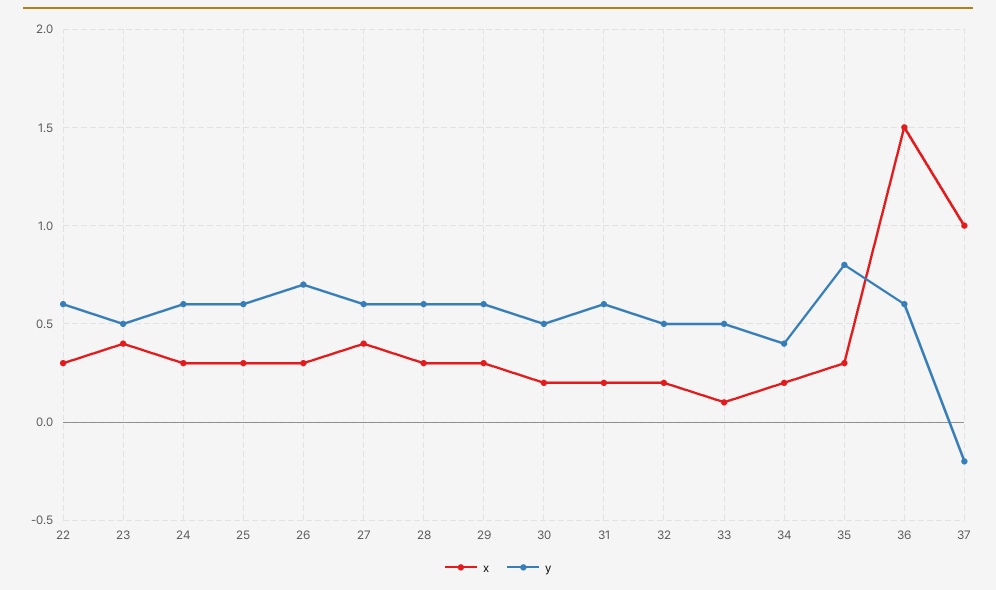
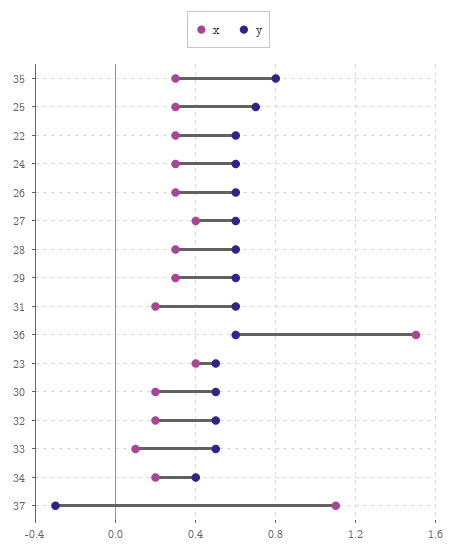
y, 25: 0.6 -> 0.7
y, 26: 0.7 -> 0.6
x, 37: 1 -> 1.1
y, 37: -0.2 -> -0.3

